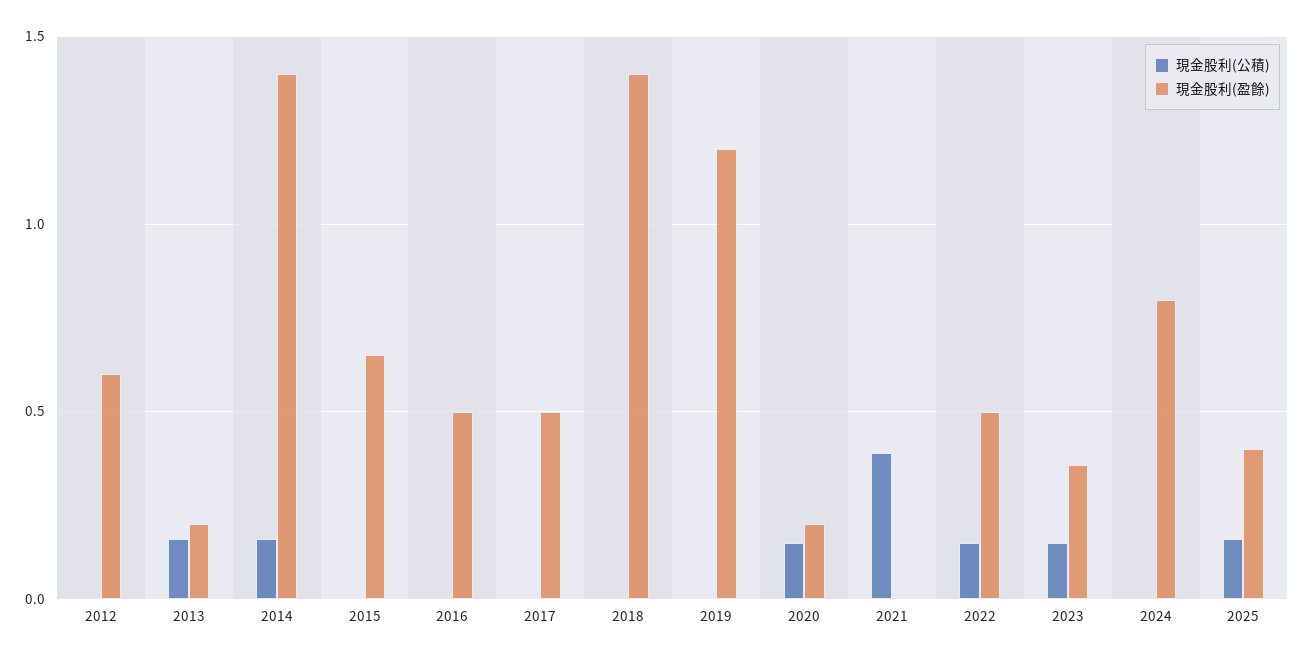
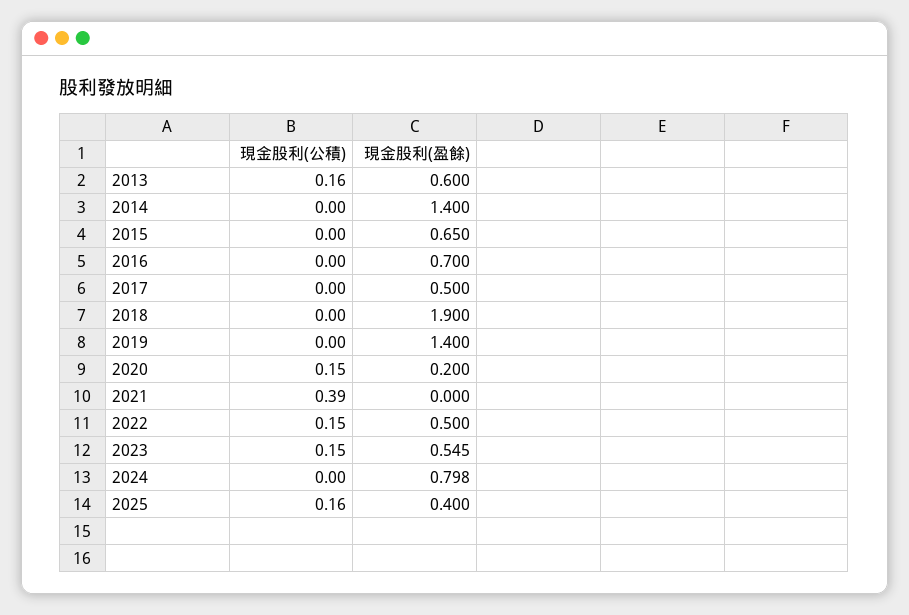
現金股利(公積), 2012: 0 -> none
現金股利(盈餘), 2012: 0.6 -> none
現金股利(盈餘), 2013: 0.2 -> 0.6
現金股利(公積), 2014: 0.15 -> 0
現金股利(盈餘), 2016: 0.5 -> 0.7
現金股利(盈餘), 2018: 1.4 -> 1.9
現金股利(盈餘), 2019: 1.2 -> 1.4
現金股利(盈餘), 2023: 0.35 -> 0.545

